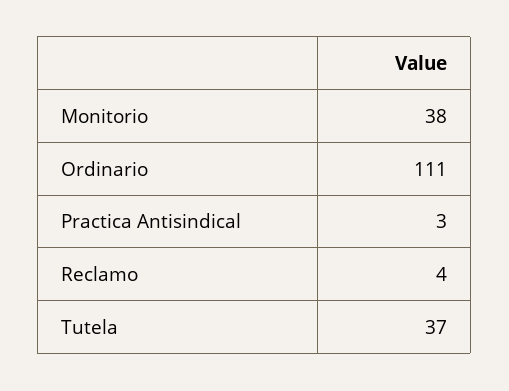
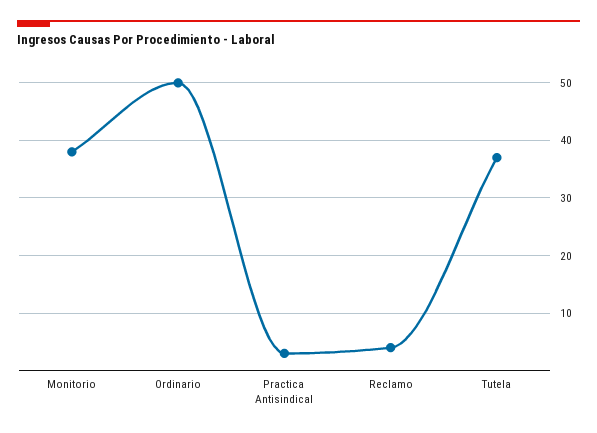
Ordinario: 111 -> 50

